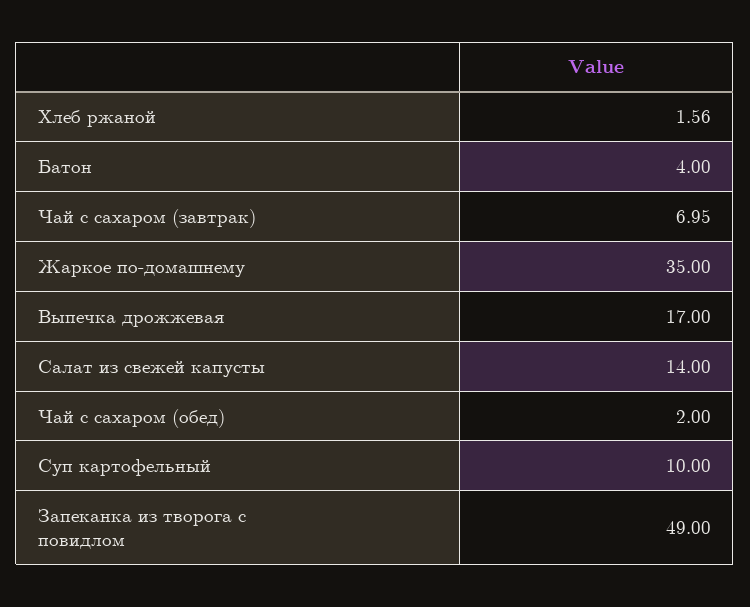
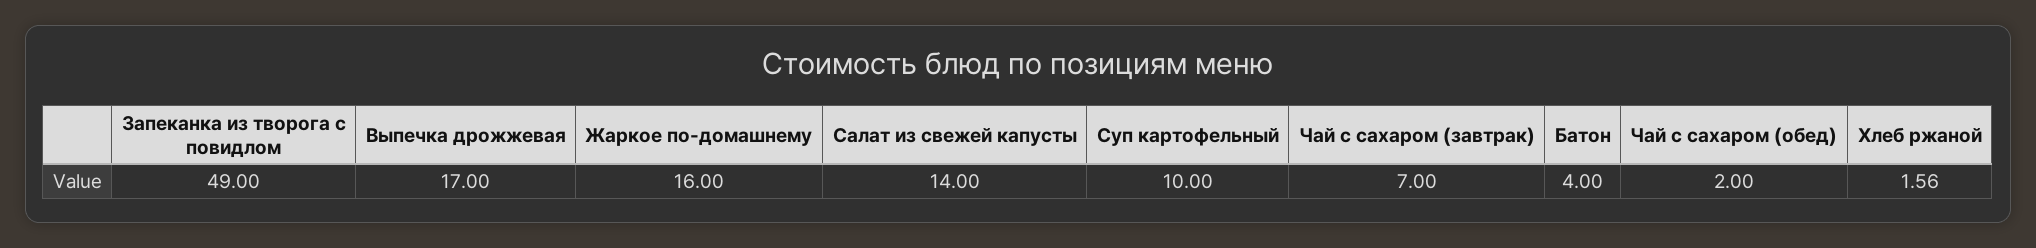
Чай с сахаром (завтрак): 6.95 -> 7
Жаркое по-домашнему: 35 -> 16

